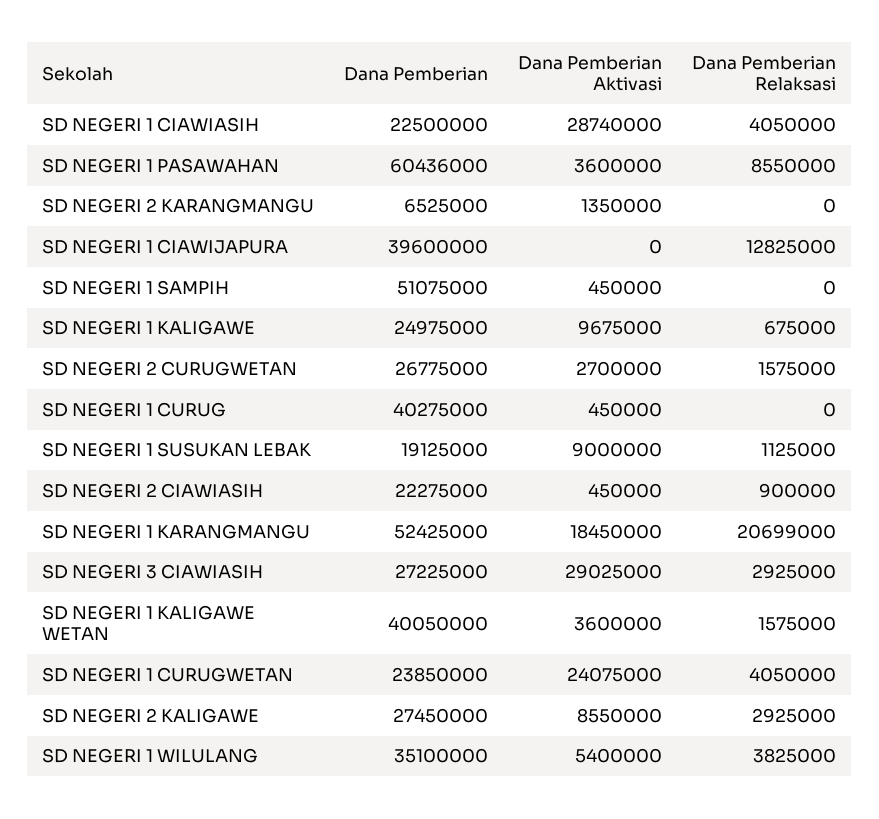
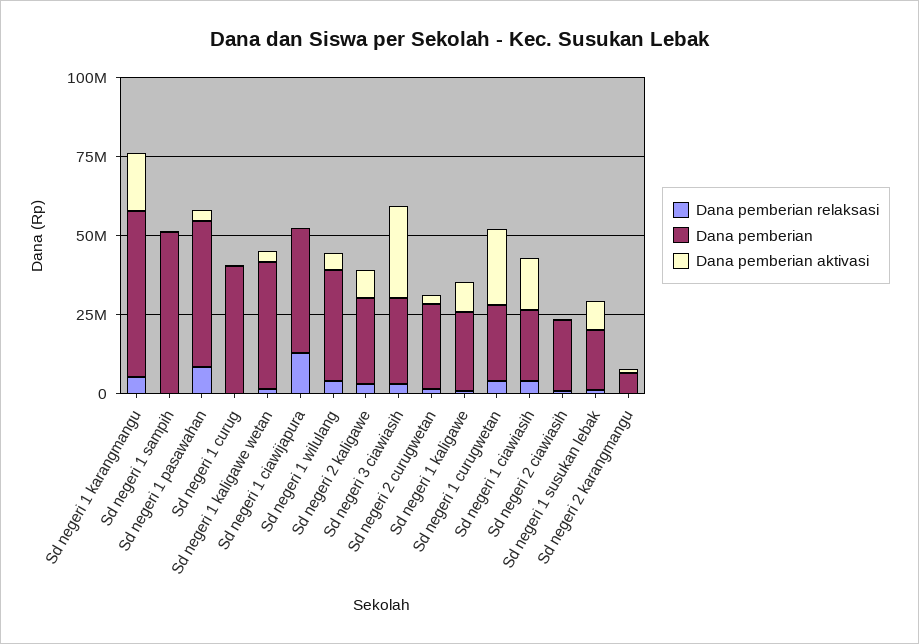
Dana Pemberian Aktivasi, SD NEGERI 1 CIAWIASIH: 28740000 -> 15000000
Dana Pemberian, SD NEGERI 1 PASAWAHAN: 60436000 -> 45000000
Dana Pemberian Relaksasi, SD NEGERI 1 KARANGMANGU: 20699000 -> 5000000

